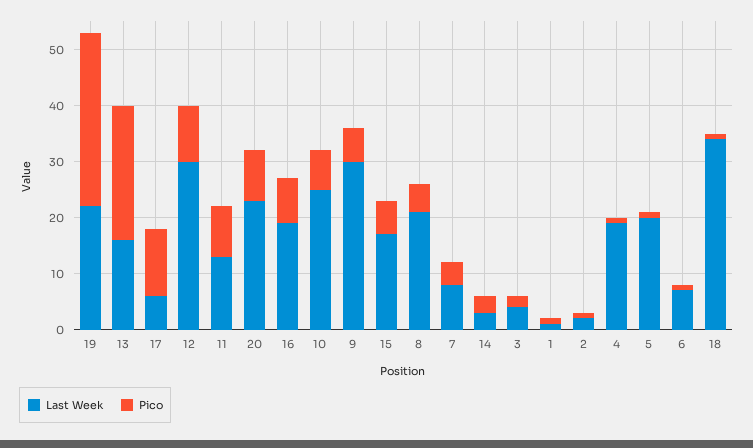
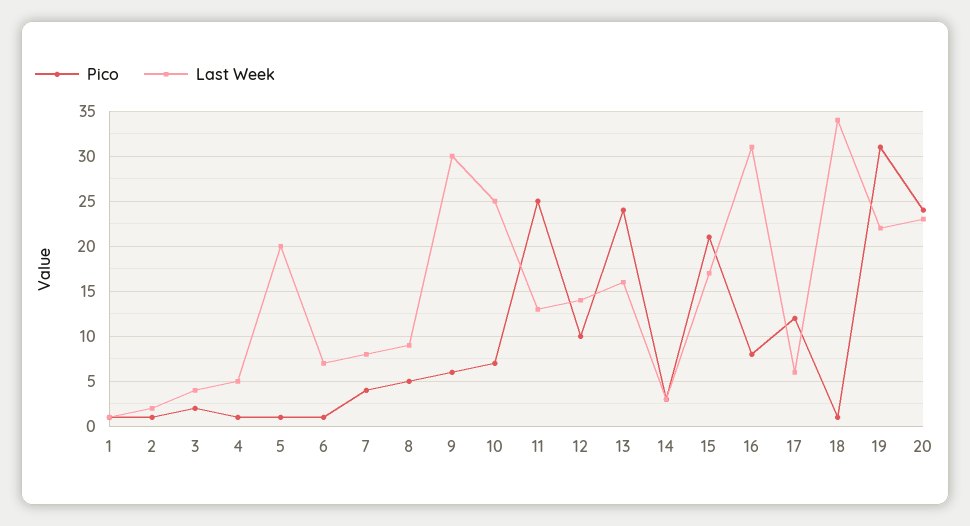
Last Week, 12: 30 -> 14
Pico, 11: 10 -> 25
Pico, 20: 10 -> 24
Last Week, 16: 20 -> 31
Pico, 15: 5 -> 21
Last Week, 8: 20 -> 9
Last Week, 4: 20 -> 5

